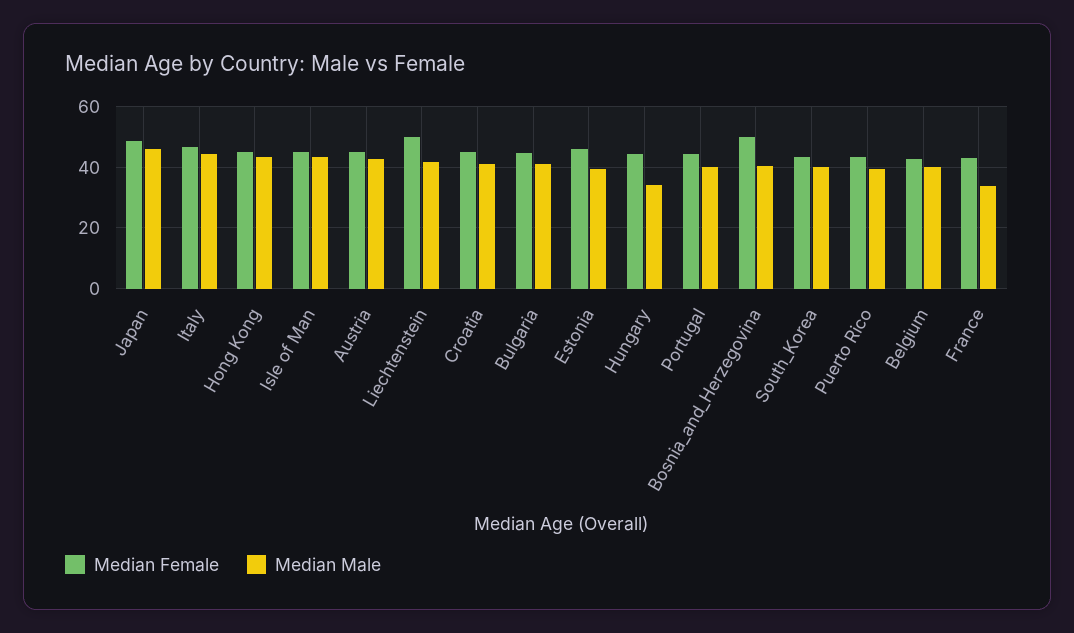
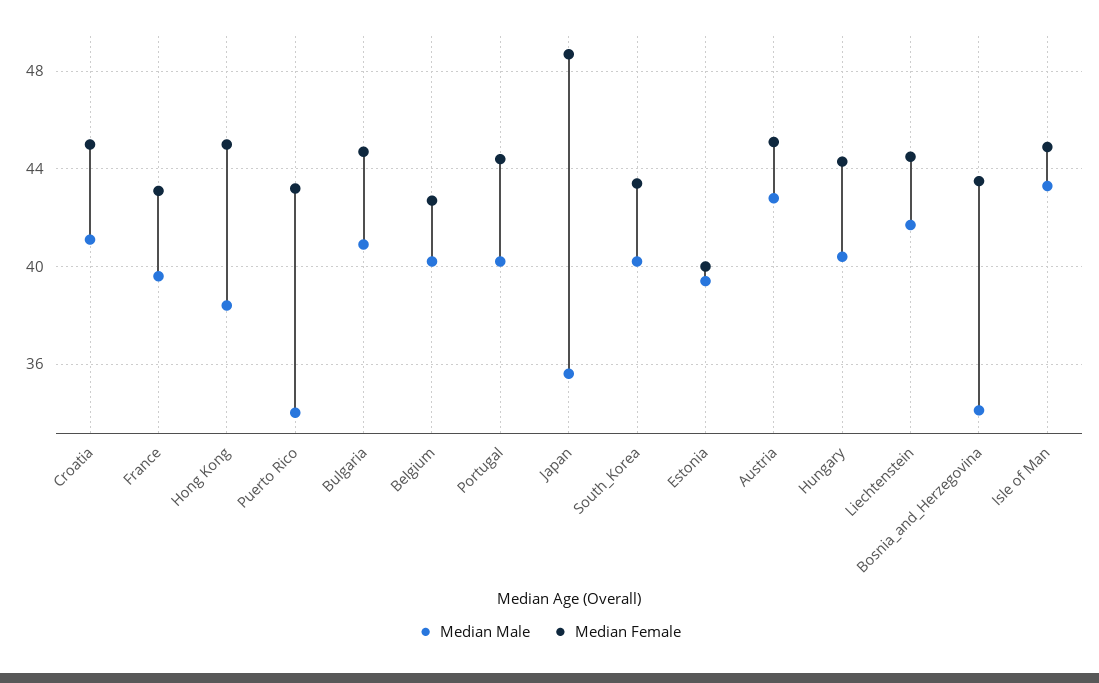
Median Male, Japan: 46 -> 35.5
Median Female, Italy: 46 -> none
Median Male, Italy: 44 -> none
Median Male, Hong Kong: 44 -> 38.5
Median Female, Liechtenstein: 50 -> 44.5
Median Female, Estonia: 46 -> 40
Median Male, Hungary: 34 -> 40.5
Median Female, Bosnia_and_Herzegovina: 50 -> 43.5
Median Male, Bosnia_and_Herzegovina: 40 -> 34
Median Male, Puerto Rico: 40 -> 34
Median Male, France: 34 -> 39.5

